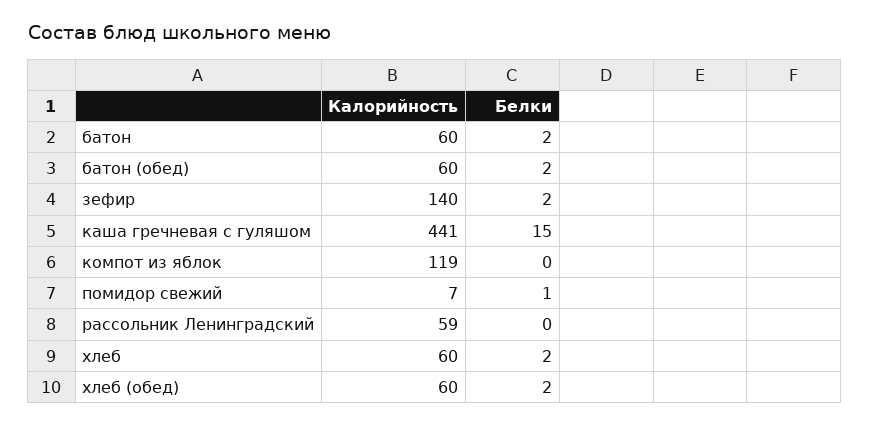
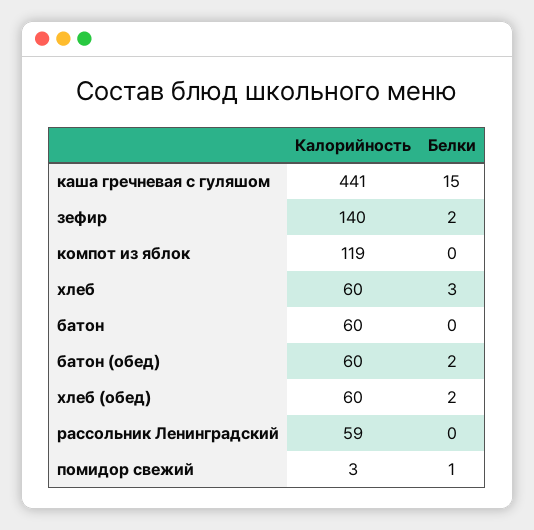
Белки, батон: 2 -> 0
Калорийность, помидор свежий: 7 -> 3
Белки, хлеб: 2 -> 3

